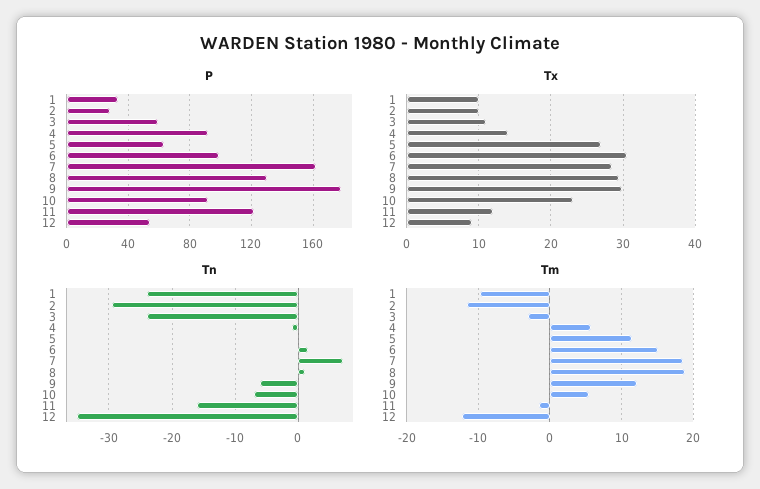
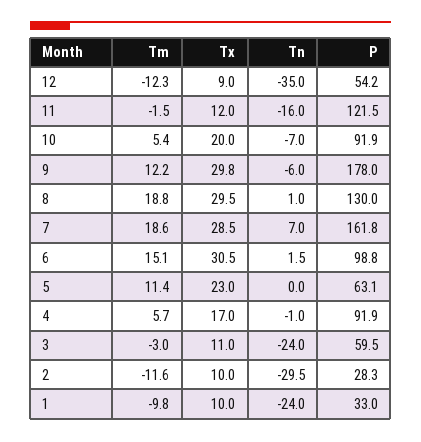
Tx, 4: 14 -> 17
Tx, 5: 27 -> 23
Tx, 10: 23 -> 20

